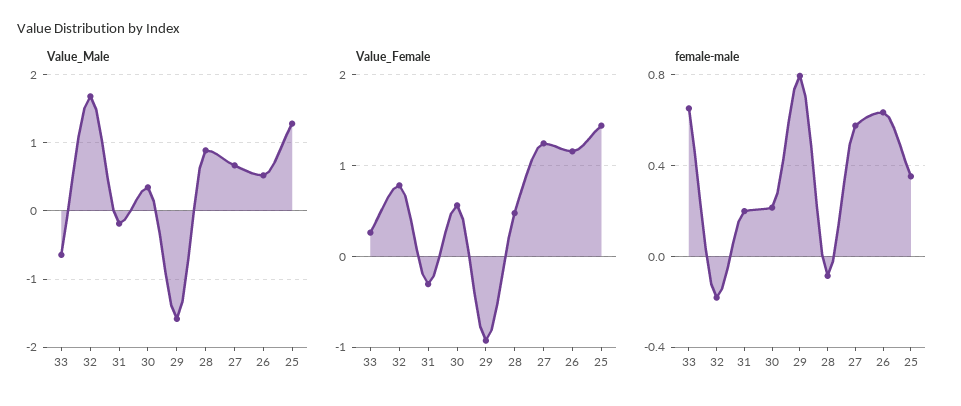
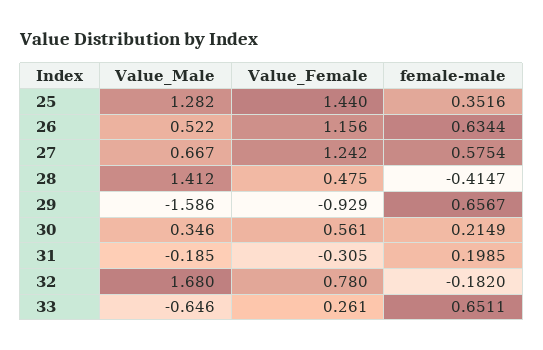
Value_Male, 28: 0.9 -> 1.412
female-male, 29: 0.8 -> 0.6567
female-male, 28: -0.1 -> -0.4147

